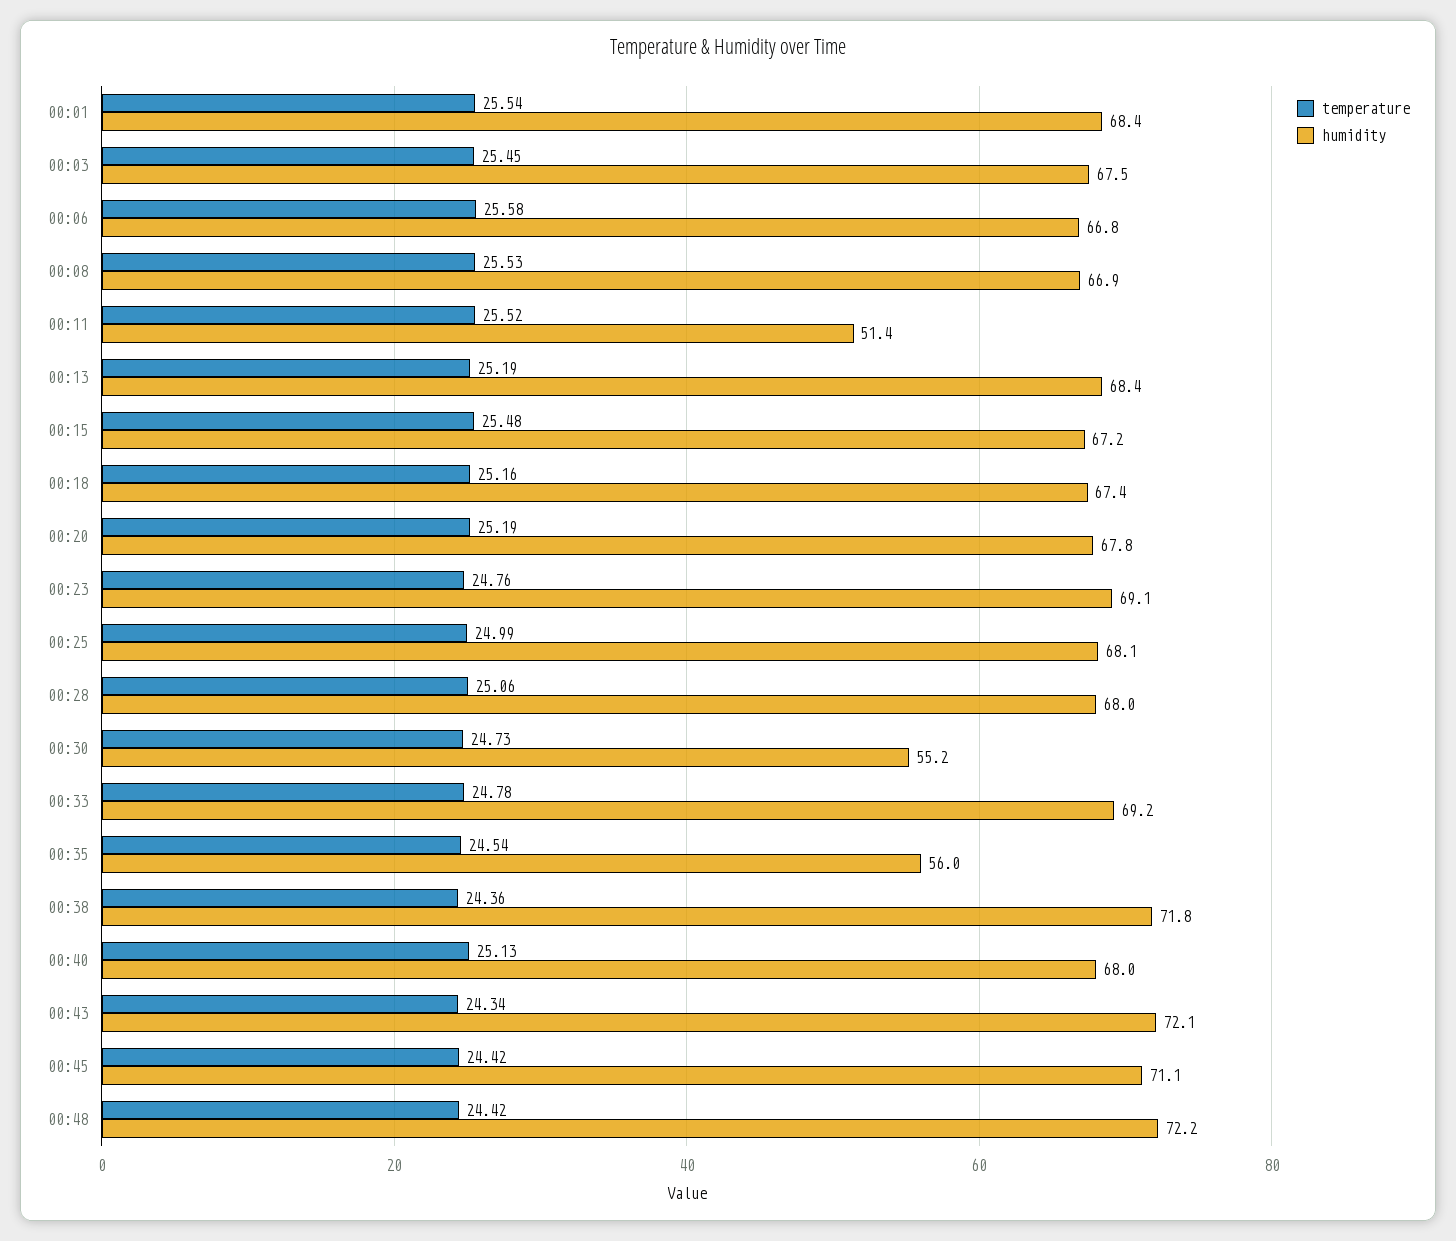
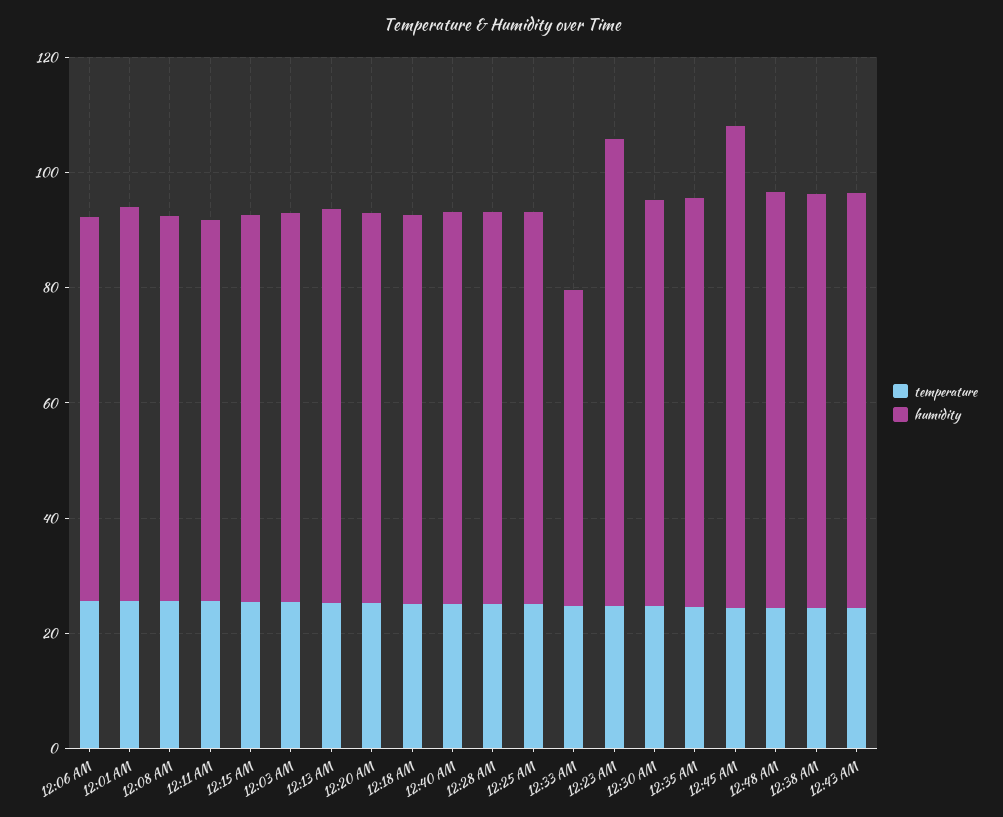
humidity, 00:11: 51.4 -> 65
humidity, 00:23: 69.1 -> 80
humidity, 00:30: 55.2 -> 70
humidity, 00:33: 69.2 -> 55
humidity, 00:35: 56 -> 70
humidity, 00:45: 71.1 -> 85

